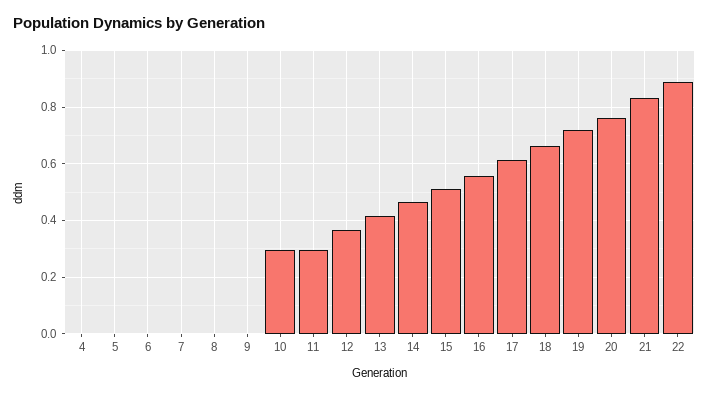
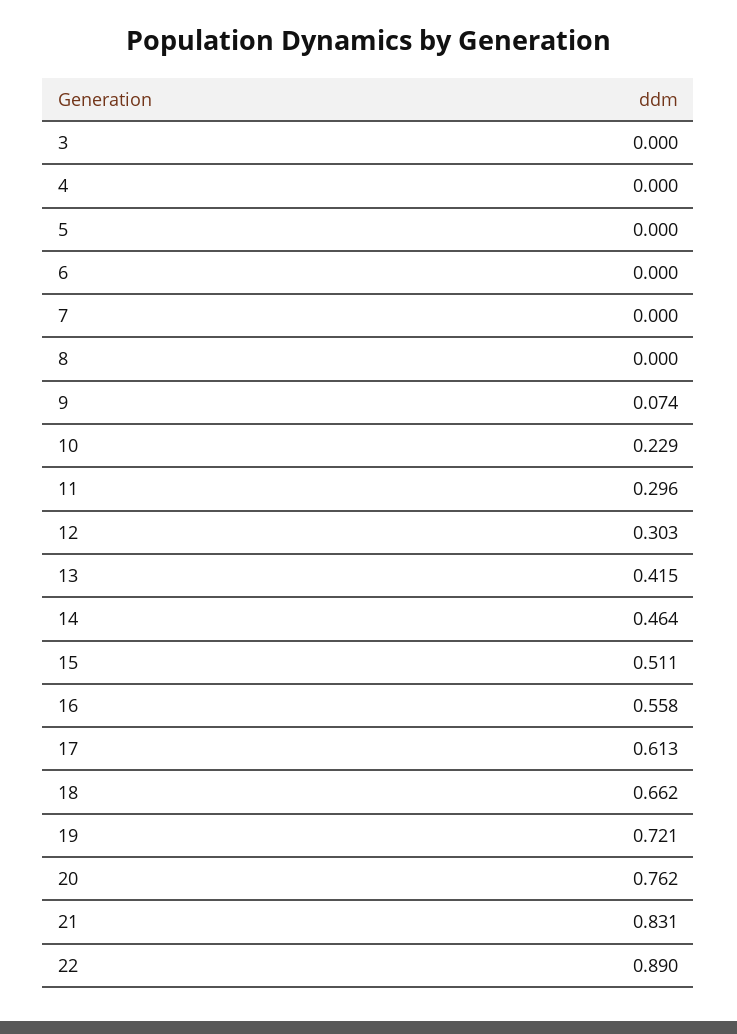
9: 0 -> 0.074
10: 0.3 -> 0.229
12: 0.375 -> 0.303
3: none -> 0

